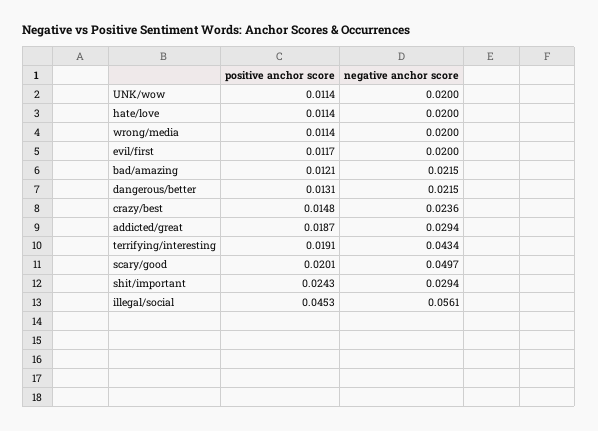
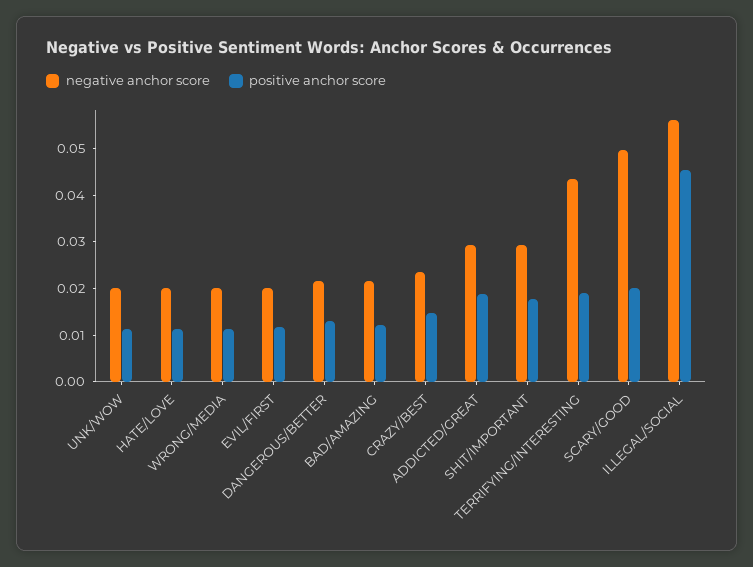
positive anchor score, shit/important: 0.0243 -> 0.018

